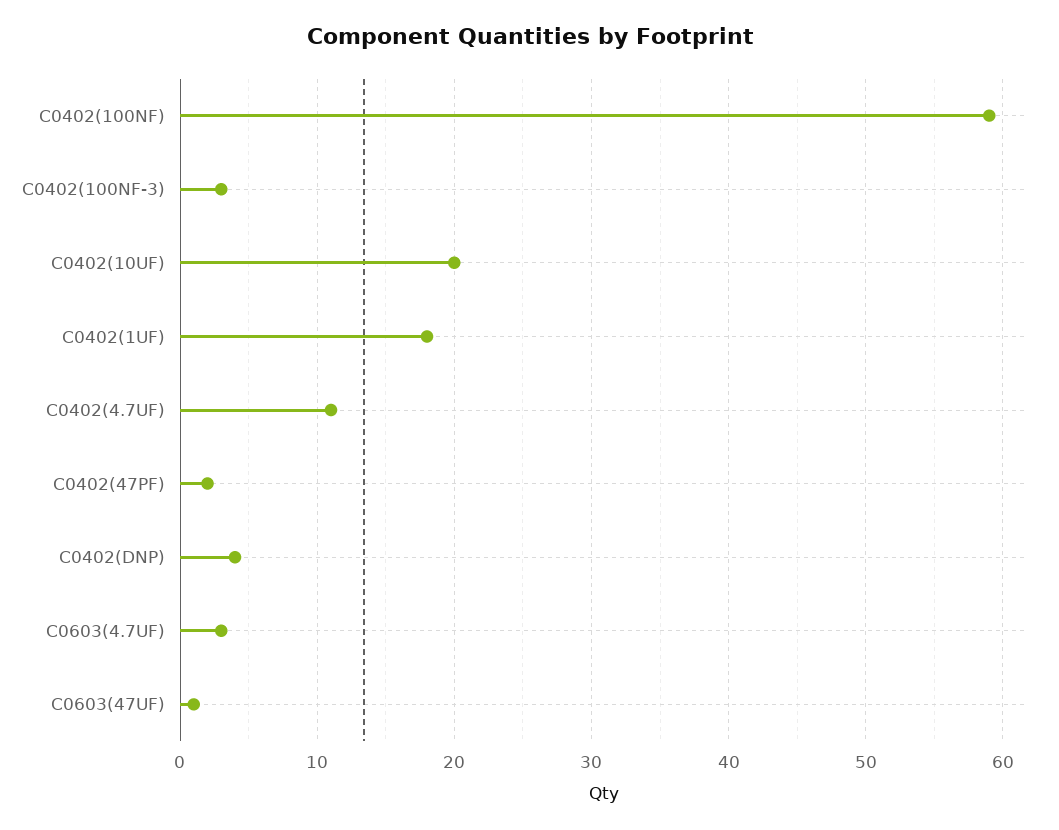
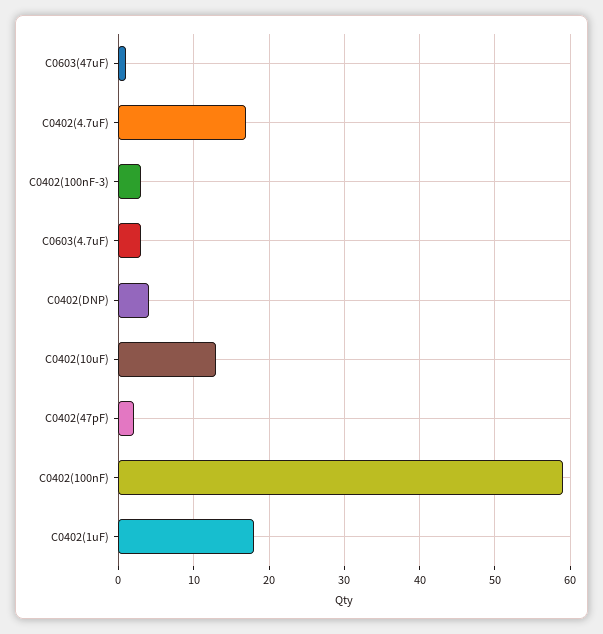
C0402(10UF): 20 -> 13
C0402(4.7UF): 11 -> 17

